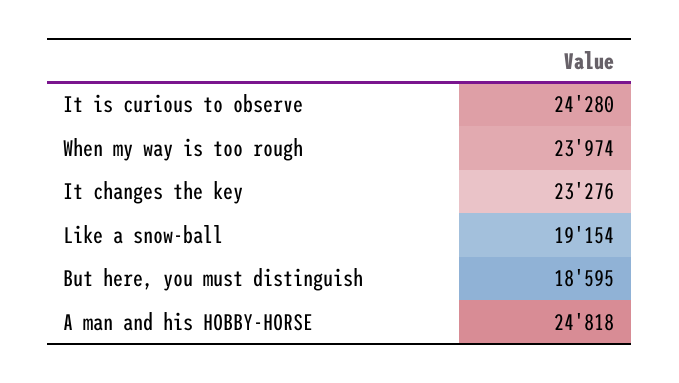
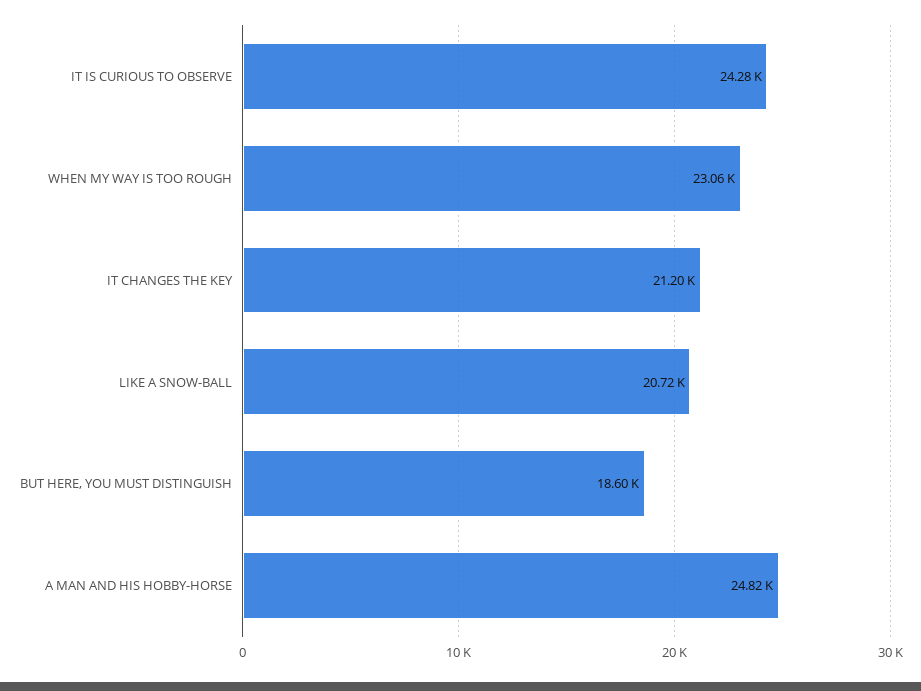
When my way is too rough: 23974 -> 23060
It changes the key: 23276 -> 21200
Like a snow-ball: 19154 -> 20720

